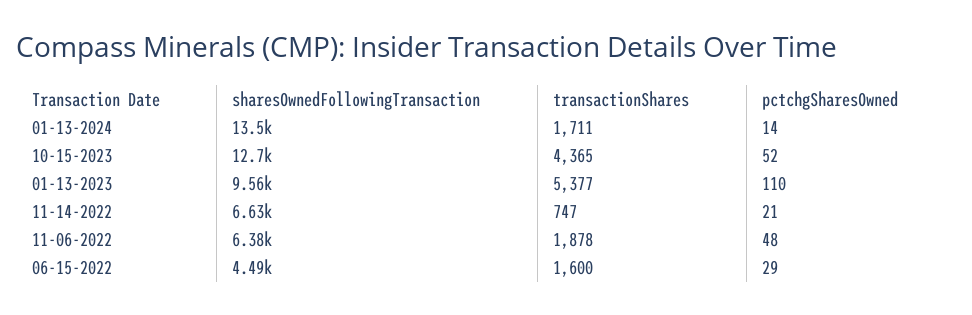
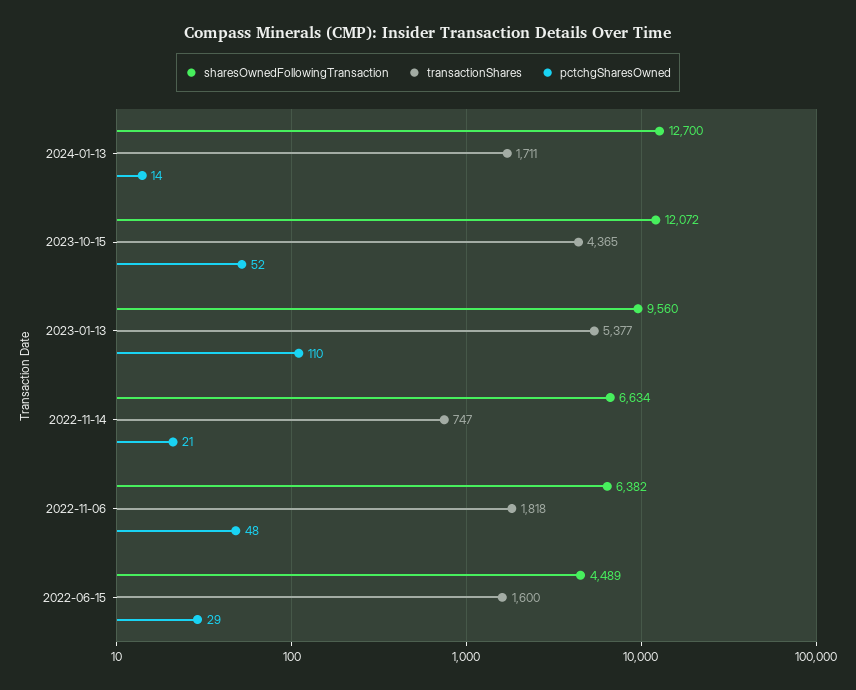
sharesOwnedFollowingTransaction, 01-13-2024: 13500 -> 12700
sharesOwnedFollowingTransaction, 10-15-2023: 12700 -> 12072
transactionShares, 11-06-2022: 1878 -> 1818

